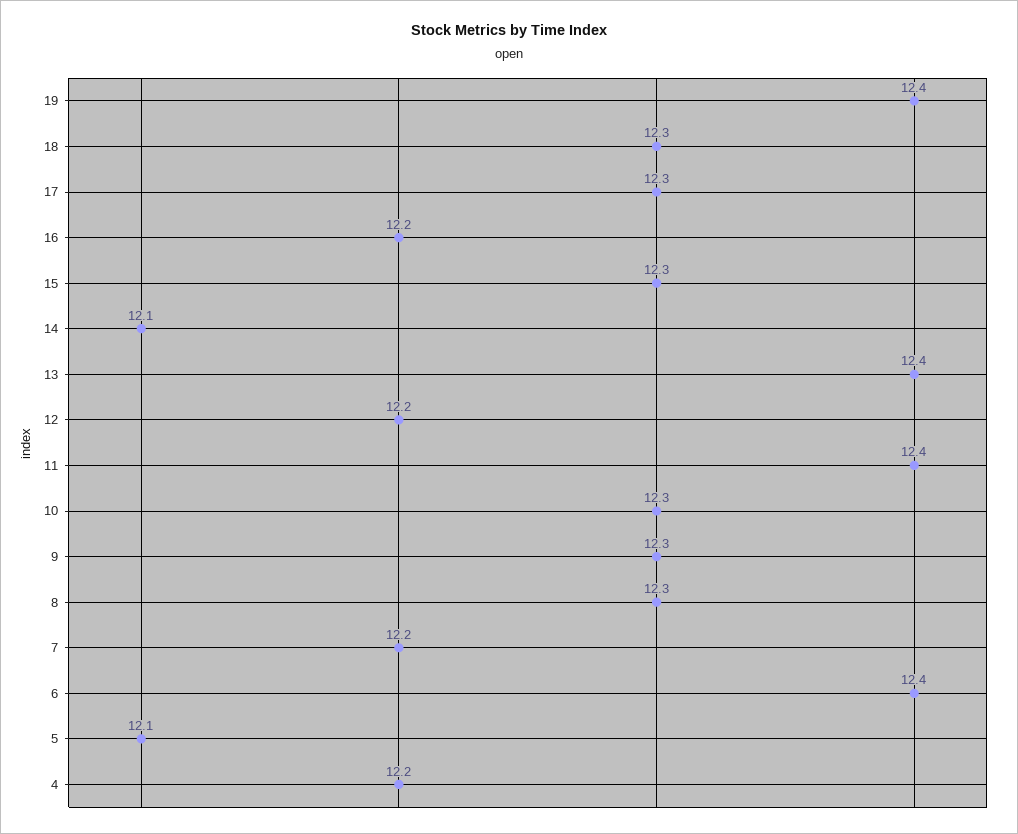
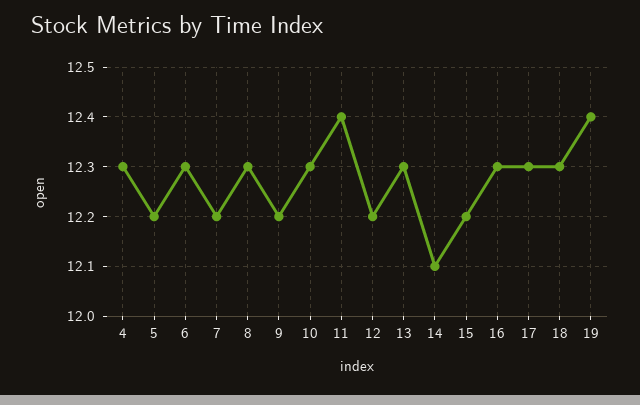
16: 12.2 -> 12.3
15: 12.3 -> 12.2
13: 12.4 -> 12.3
9: 12.3 -> 12.2
6: 12.4 -> 12.3
5: 12.1 -> 12.2
4: 12.2 -> 12.3

